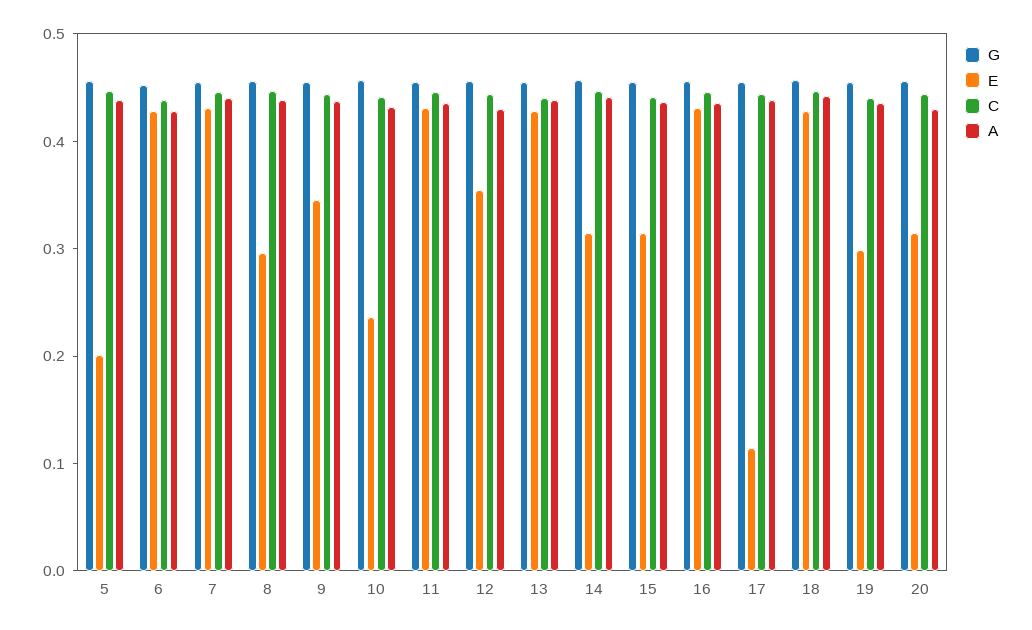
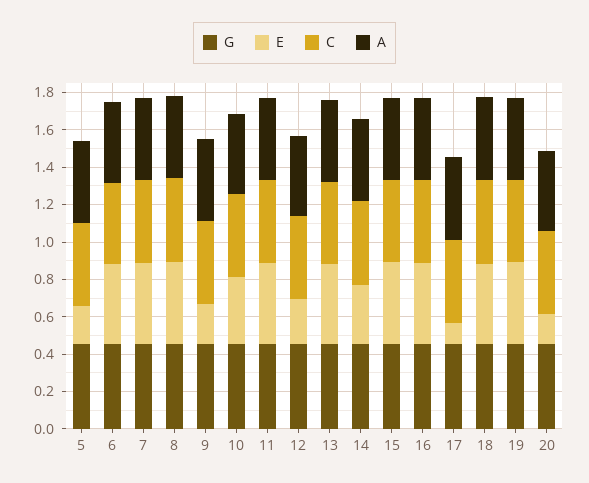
E, 8: 0.3 -> 0.45
E, 9: 0.34 -> 0.2
E, 10: 0.24 -> 0.35
E, 12: 0.36 -> 0.25
E, 15: 0.32 -> 0.45
E, 19: 0.3 -> 0.45
E, 20: 0.32 -> 0.15

